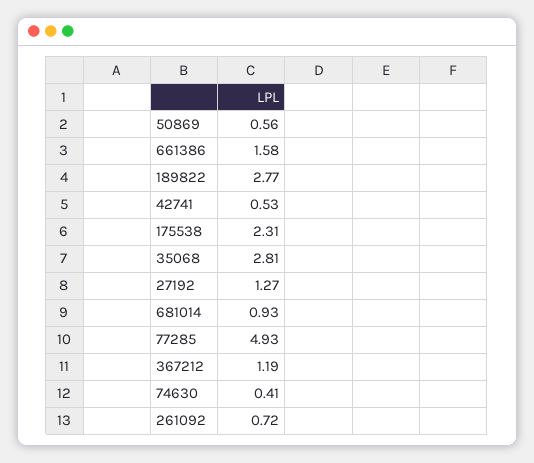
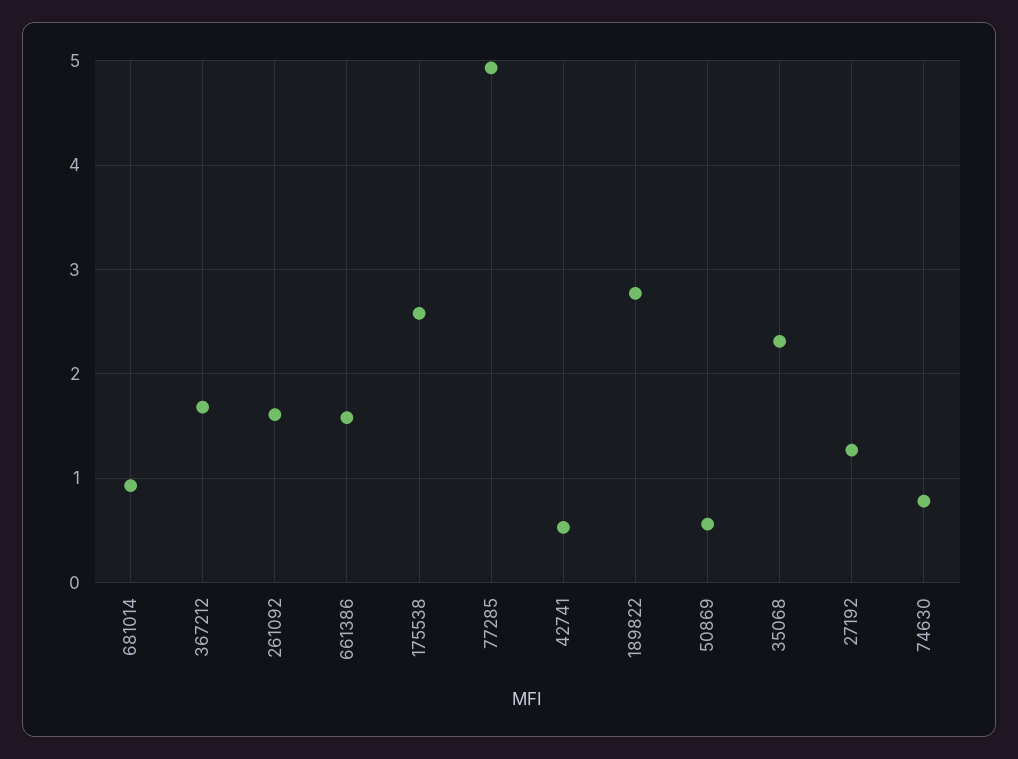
175538: 2.31 -> 2.6
35068: 2.81 -> 2.3
367212: 1.19 -> 1.7
74630: 0.41 -> 0.8
261092: 0.72 -> 1.6

